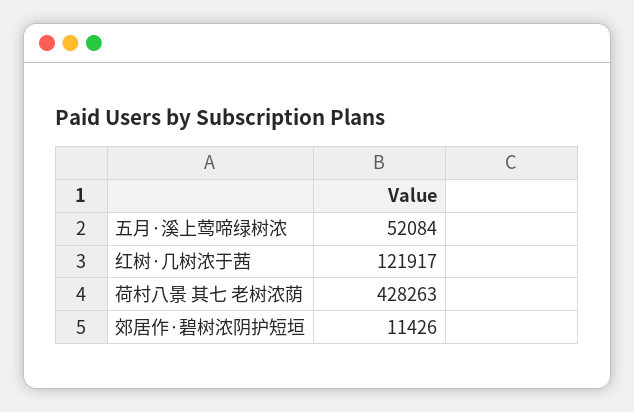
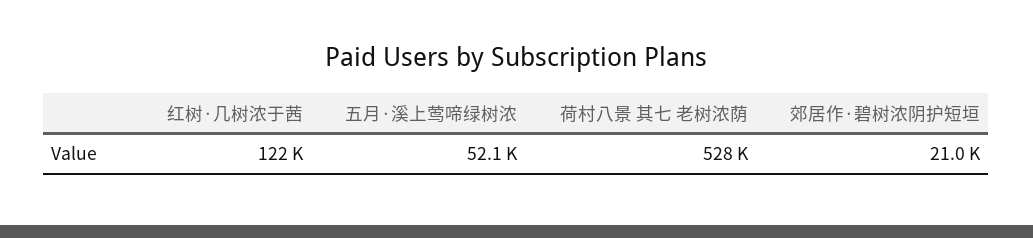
荷村八景 其七 老树浓荫: 428263 -> 528000
郊居作·碧树浓阴护短垣: 11426 -> 21000

